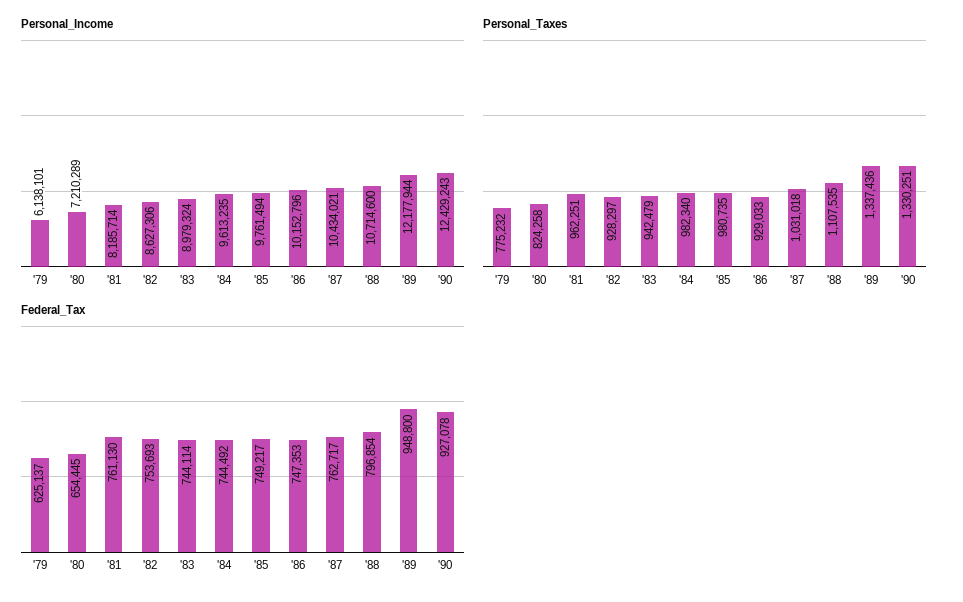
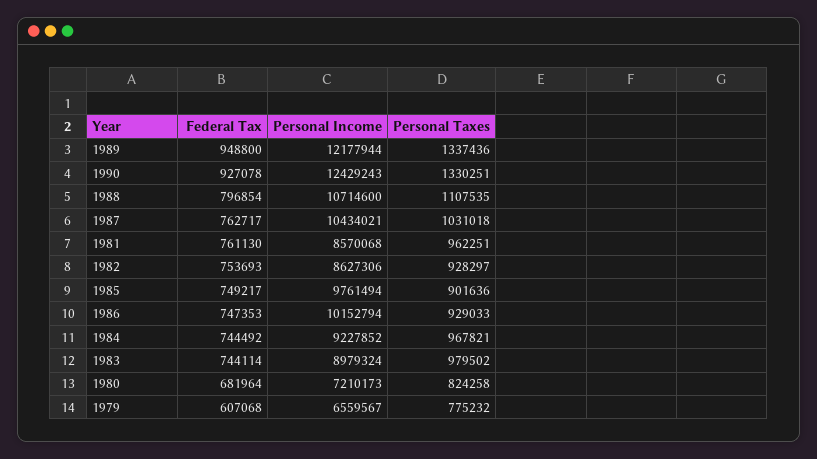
Personal_Income, '79: 6138101 -> 6559567
Personal_Income, '80: 7210289 -> 7210173
Personal_Income, '81: 8185714 -> 8570068
Personal_Income, '84: 9613235 -> 9227852
Personal_Income, '86: 10152796 -> 10152794
Personal_Taxes, '83: 942479 -> 979502
Personal_Taxes, '84: 982340 -> 967821
Personal_Taxes, '85: 980735 -> 901636
Federal_Tax, '79: 625137 -> 607068
Federal_Tax, '80: 654445 -> 681964

